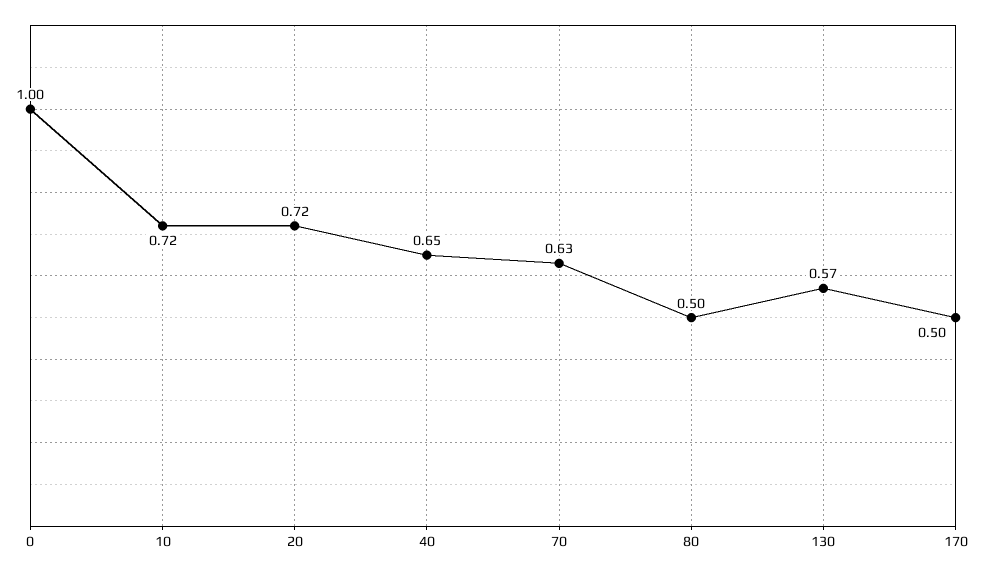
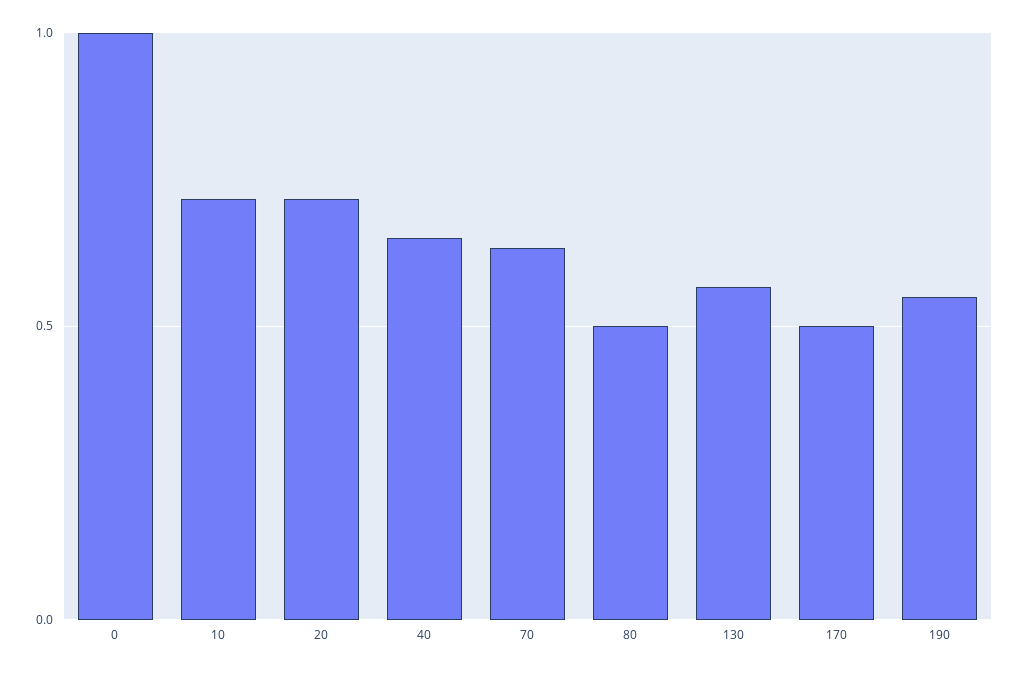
190: none -> 0.55

